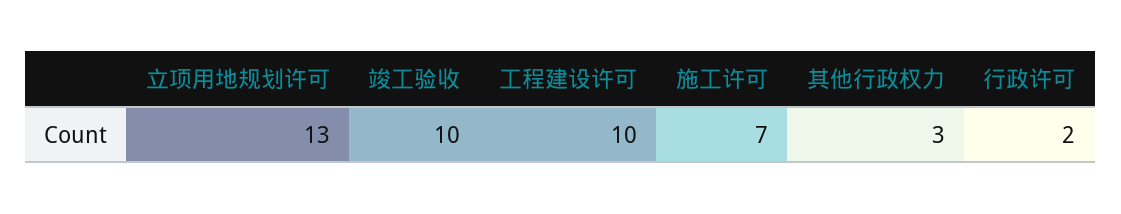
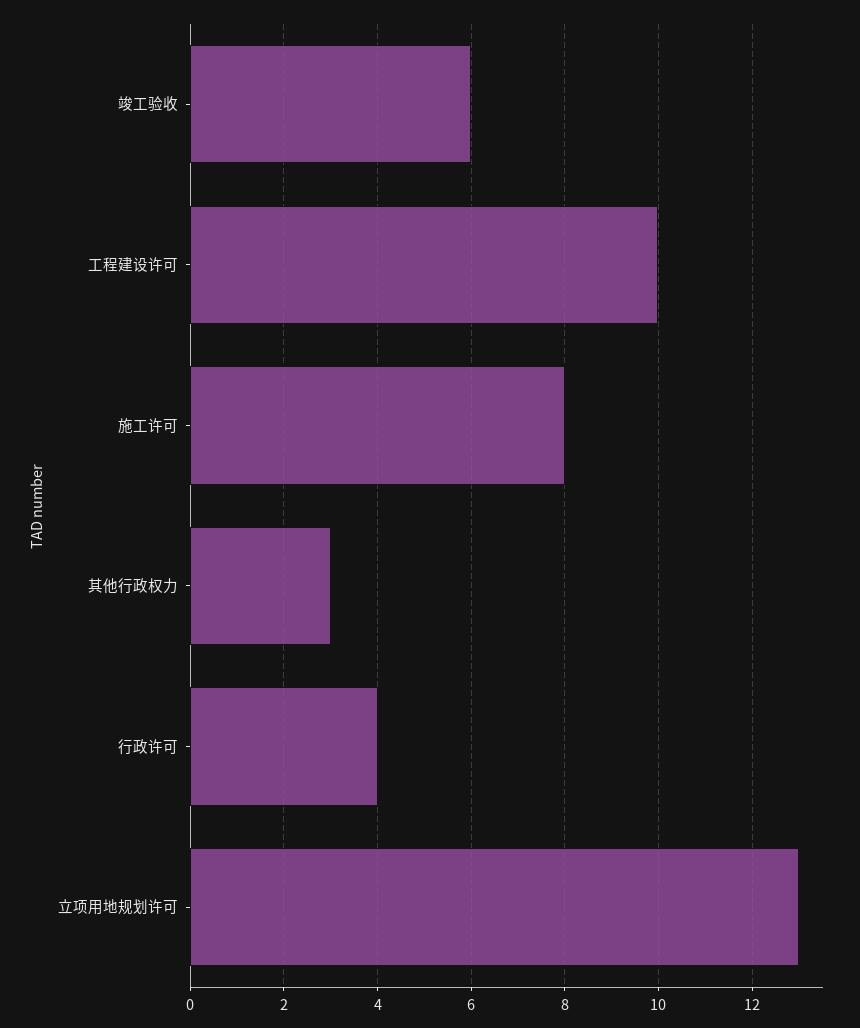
竣工验收: 10 -> 6
施工许可: 7 -> 8
行政许可: 2 -> 4

